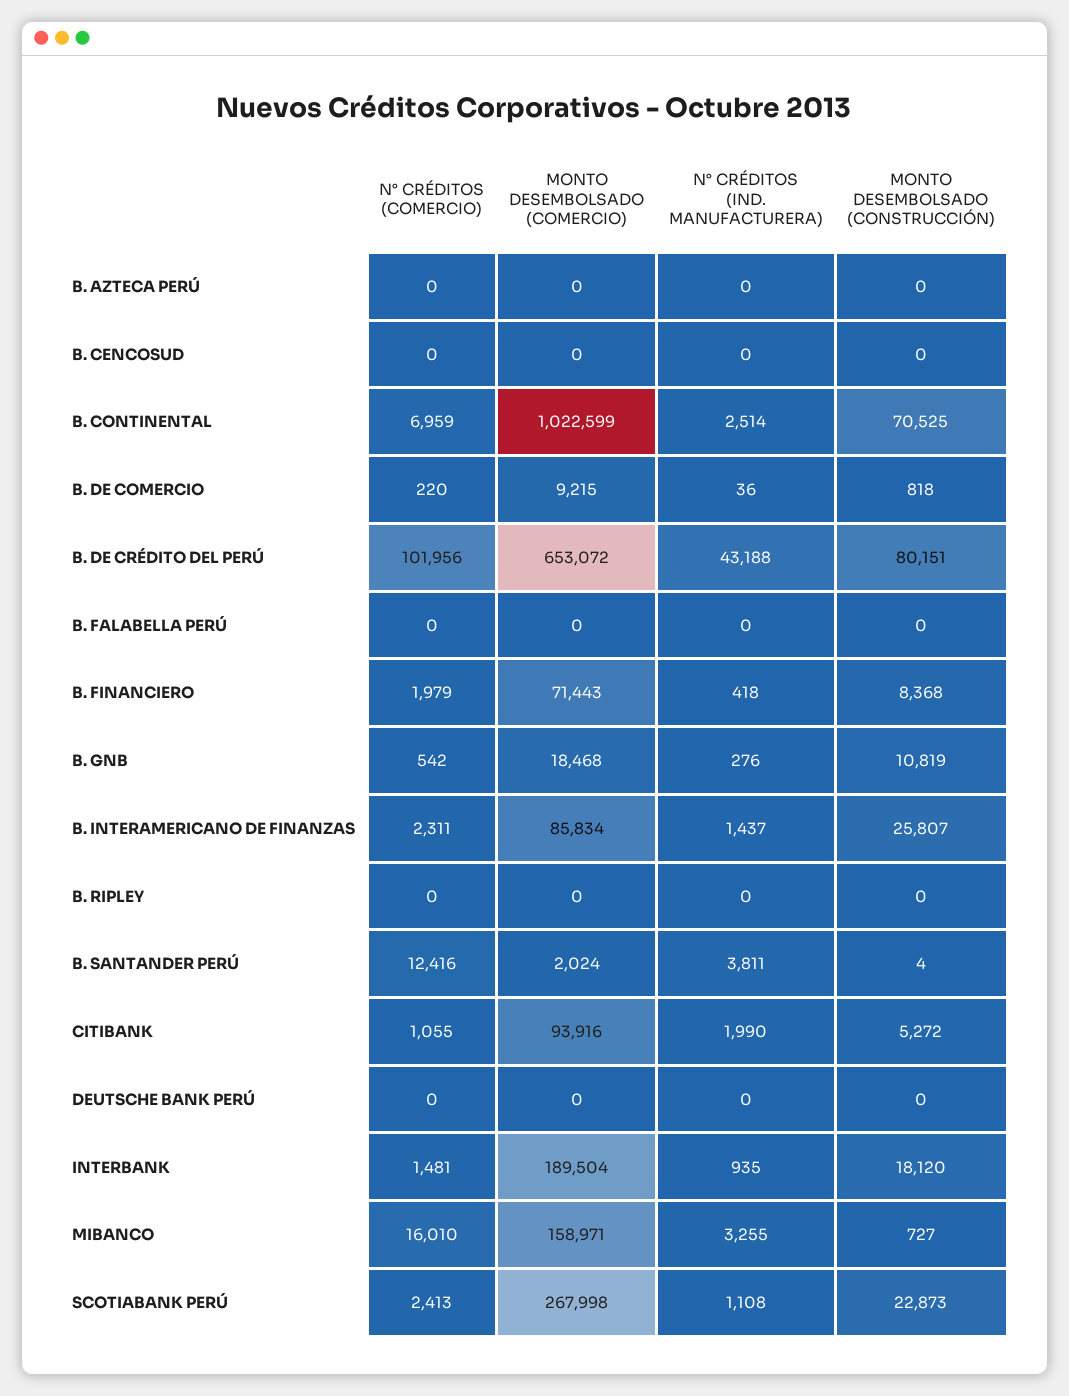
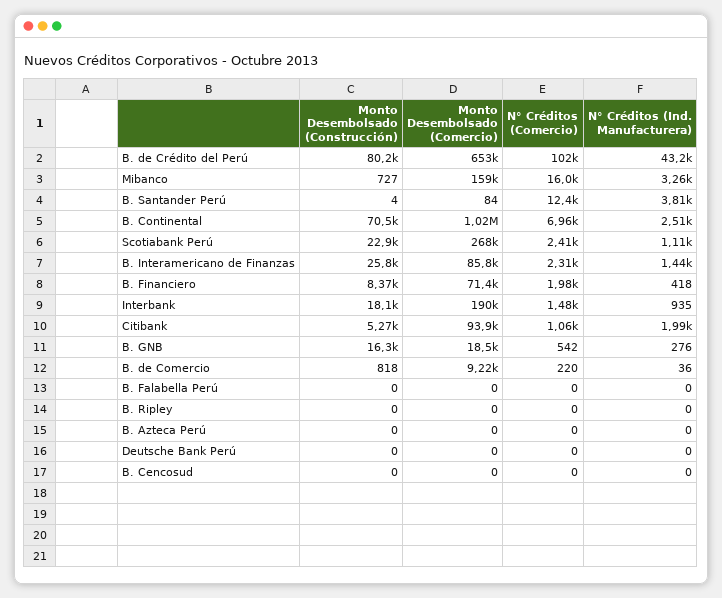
MONTO DESEMBOLSADO (CONSTRUCCIÓN), B. GNB: 10819 -> 16300
MONTO DESEMBOLSADO (COMERCIO), B. SANTANDER PERÚ: 2024 -> 84

